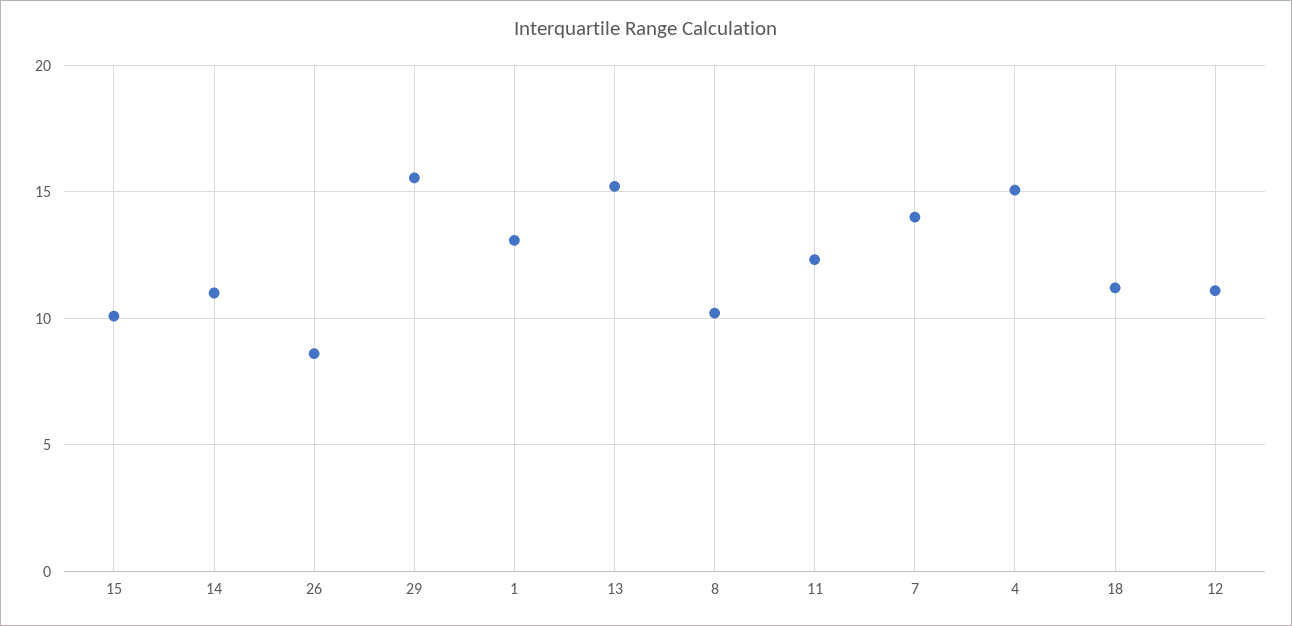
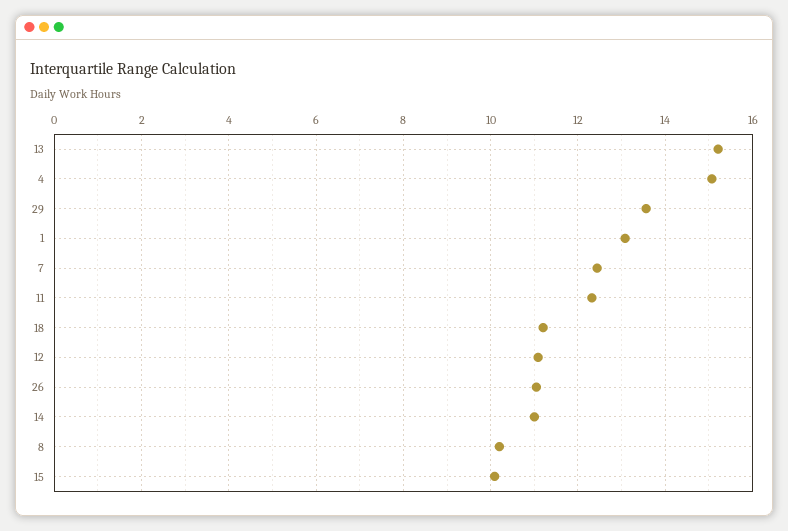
26: 8.5 -> 11
29: 15.5 -> 13.6
7: 14 -> 12.4

